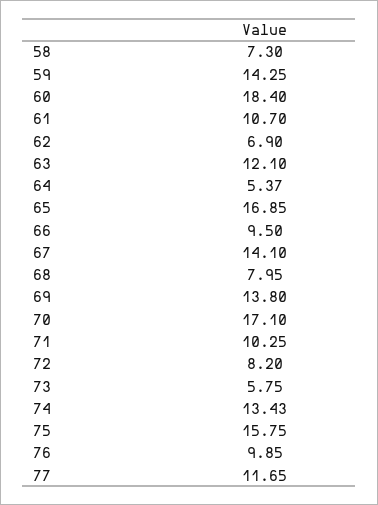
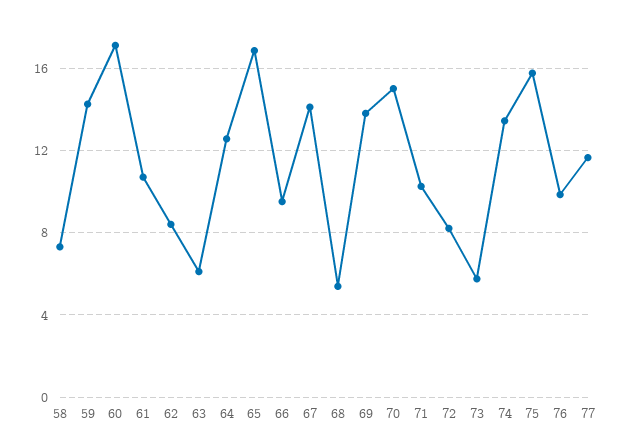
60: 18.4 -> 17
62: 6.9 -> 8.5
63: 12.1 -> 6
64: 5.37 -> 12.5
68: 7.95 -> 5.5
70: 17.1 -> 15

